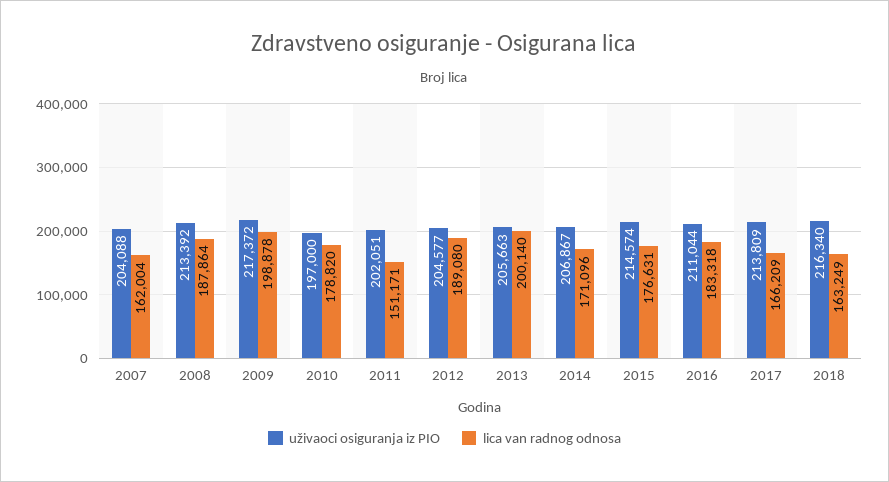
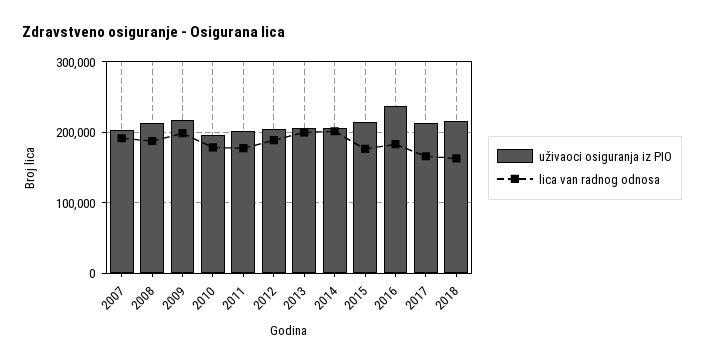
lica van radnog odnosa, 2007: 162004 -> 190000
lica van radnog odnosa, 2011: 151171 -> 180000
lica van radnog odnosa, 2014: 171096 -> 200000
uživaoci osiguranja iz PIO, 2016: 211044 -> 240000

